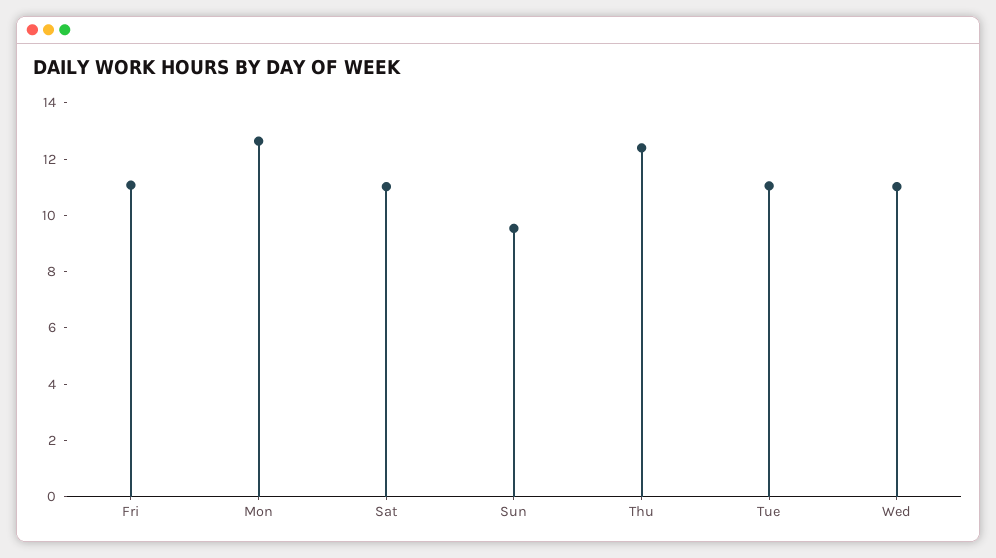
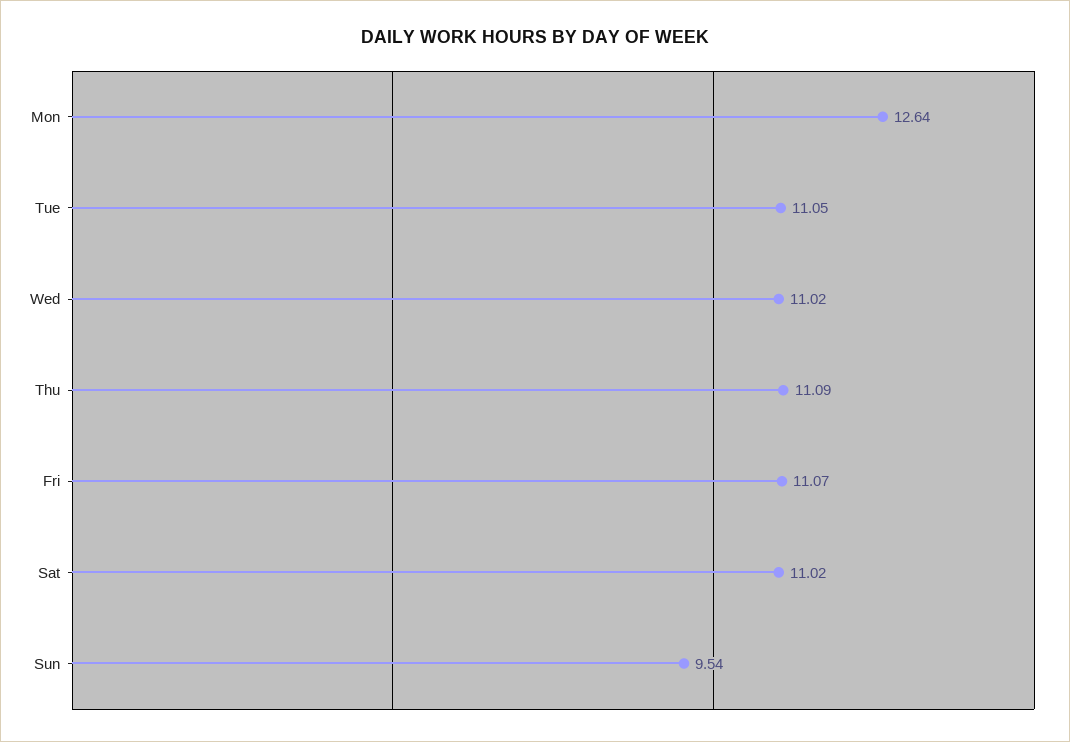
Thu: 12.5 -> 11.09

